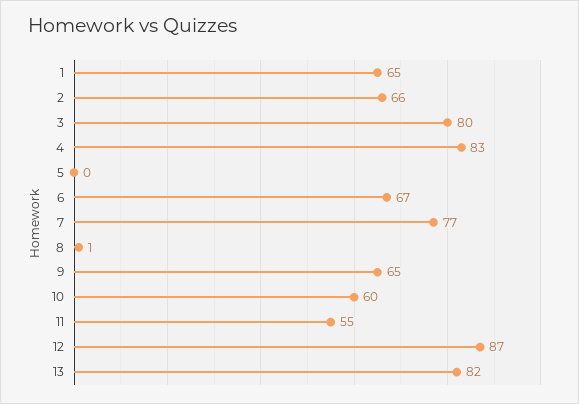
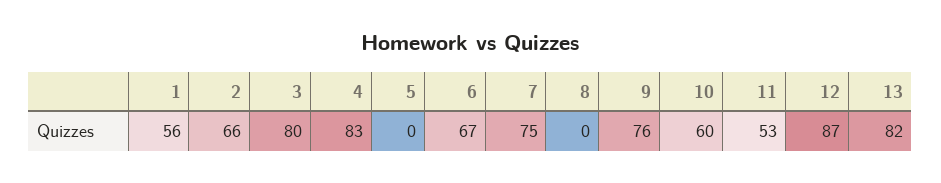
1: 65 -> 56
7: 77 -> 75
8: 1 -> 0
9: 65 -> 76
11: 55 -> 53

